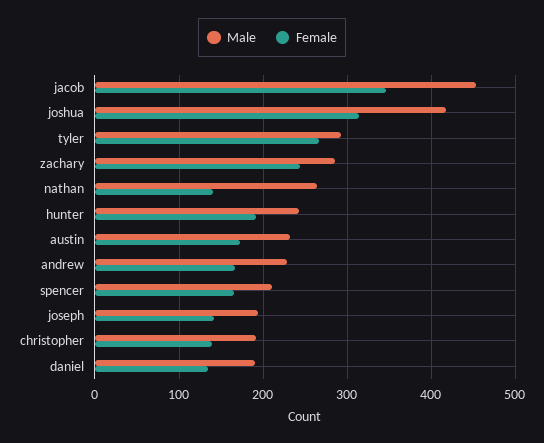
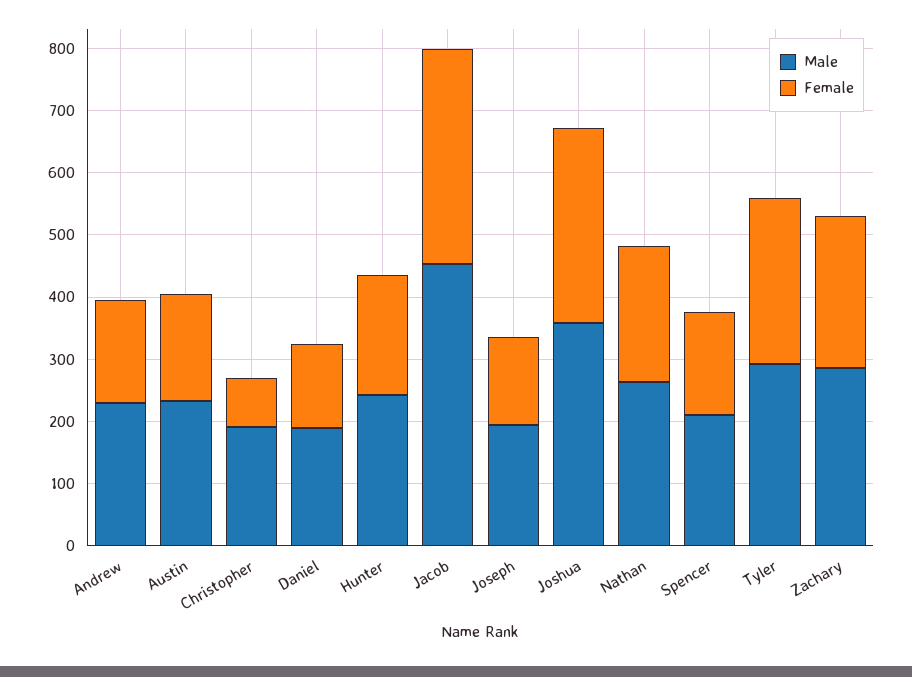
Male, joshua: 420 -> 360
Female, nathan: 140 -> 220
Female, christopher: 140 -> 80

